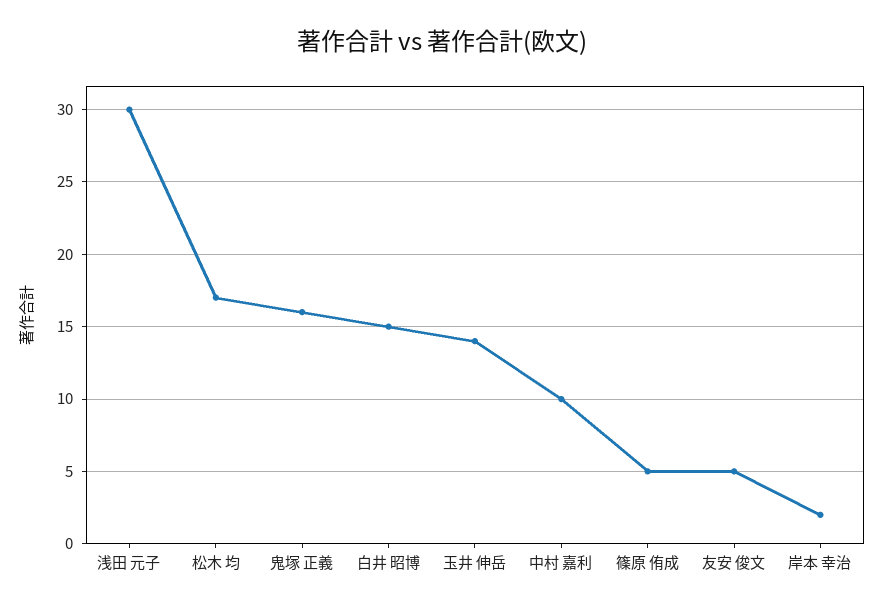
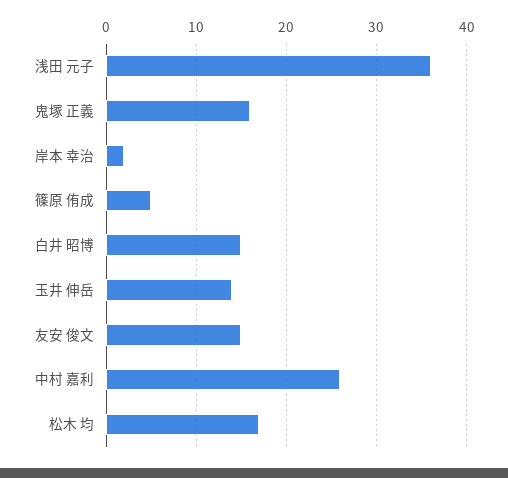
浅田 元子: 30 -> 36
中村 嘉利: 10 -> 26
友安 俊文: 5 -> 15

